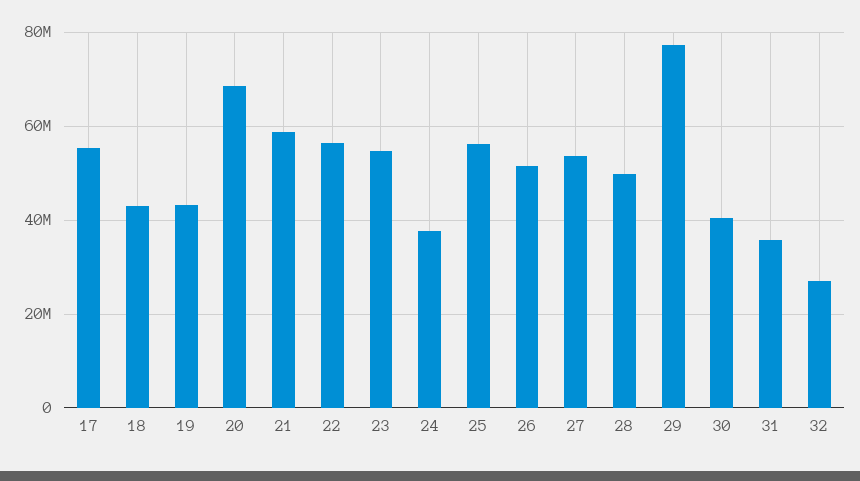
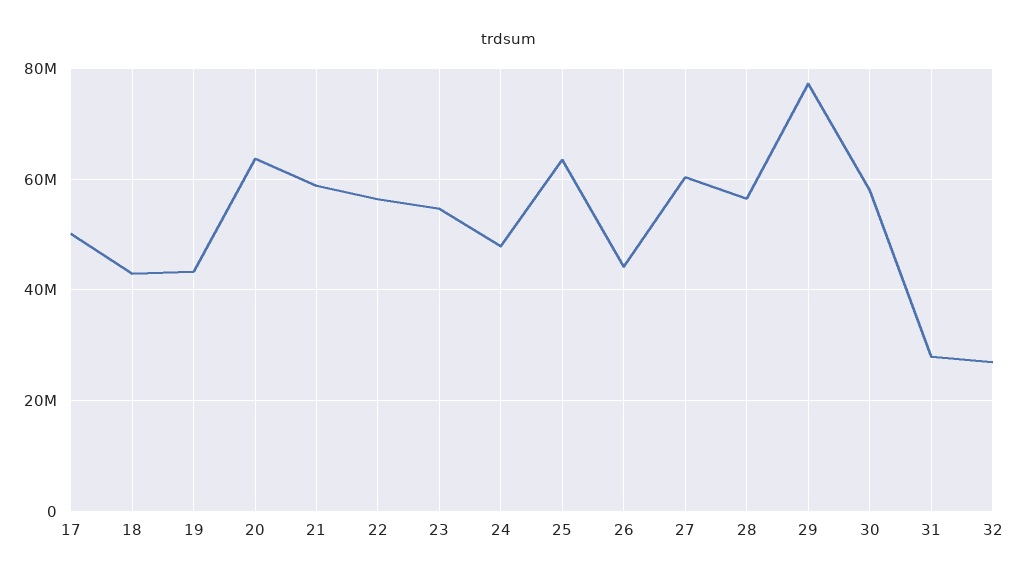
17: 56000000 -> 50000000
20: 68000000 -> 64000000
24: 38000000 -> 48000000
25: 56000000 -> 64000000
26: 52000000 -> 44000000
27: 54000000 -> 60000000
28: 50000000 -> 56000000
30: 40000000 -> 58000000
31: 36000000 -> 28000000

